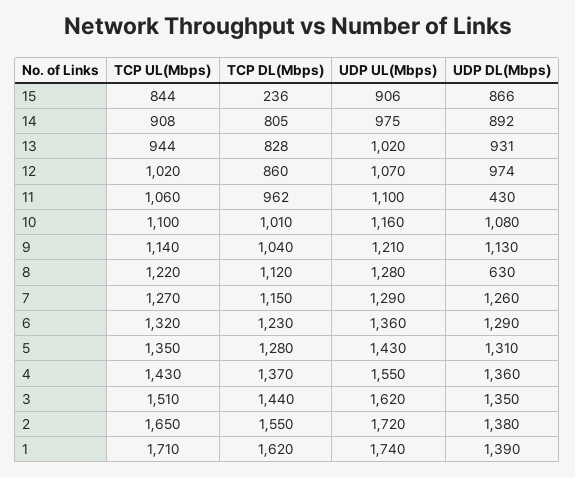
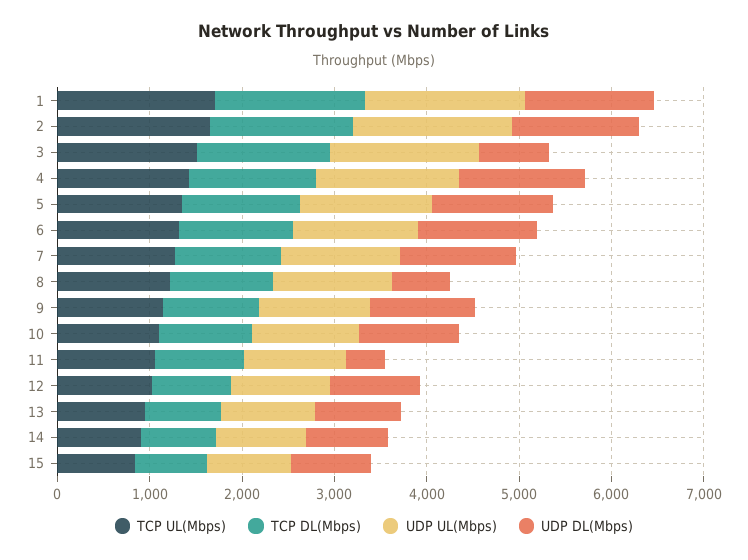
TCP DL(Mbps), 15: 236 -> 800
UDP DL(Mbps), 3: 1350 -> 800

